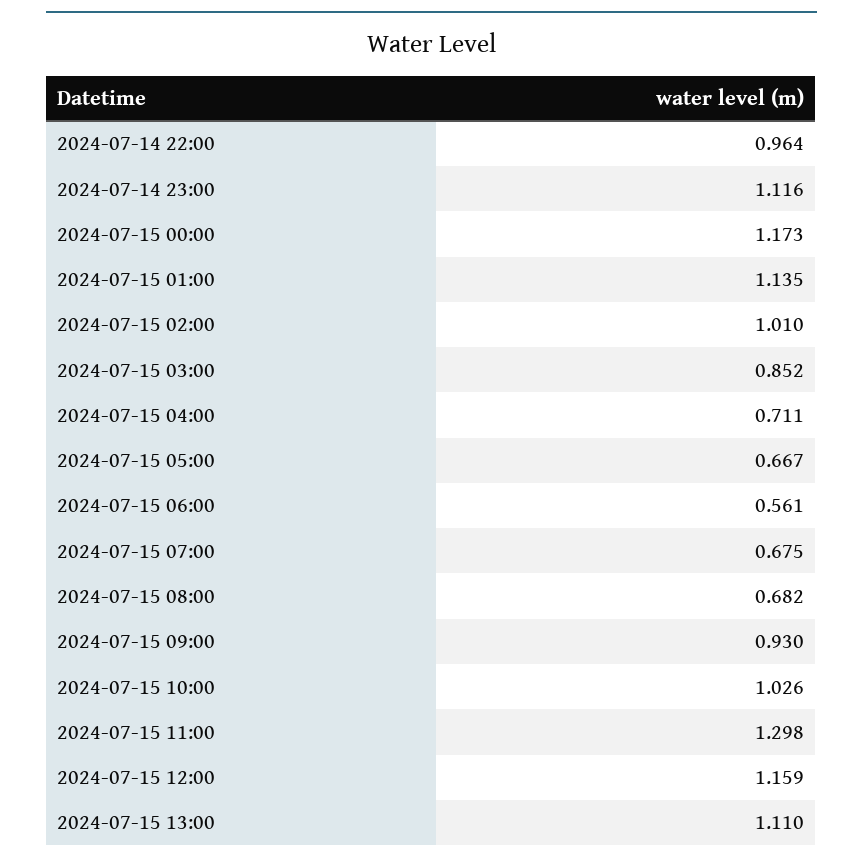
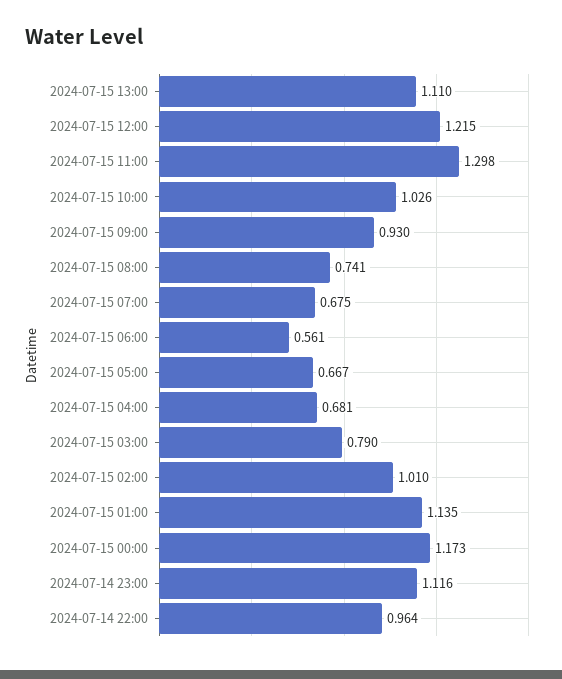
2024-07-15 03:00: 0.852 -> 0.79
2024-07-15 04:00: 0.711 -> 0.681
2024-07-15 08:00: 0.682 -> 0.741
2024-07-15 12:00: 1.159 -> 1.215

